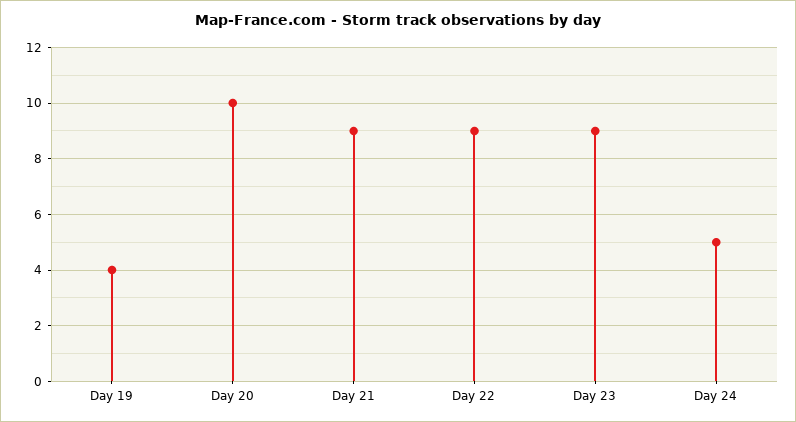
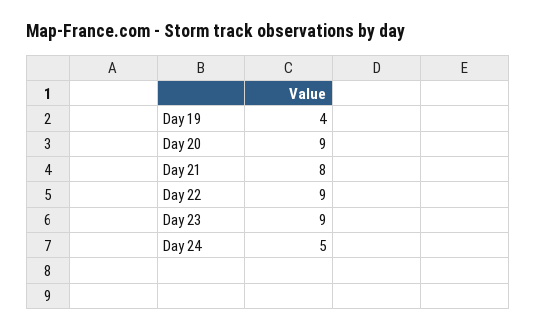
Day 20: 10 -> 9
Day 21: 9 -> 8

